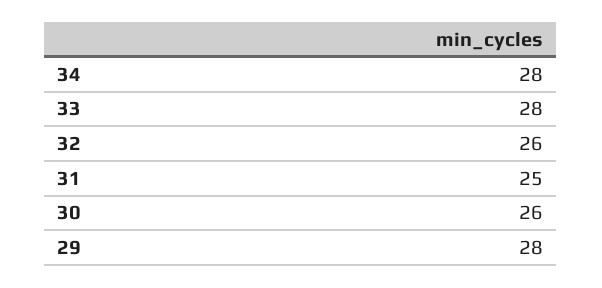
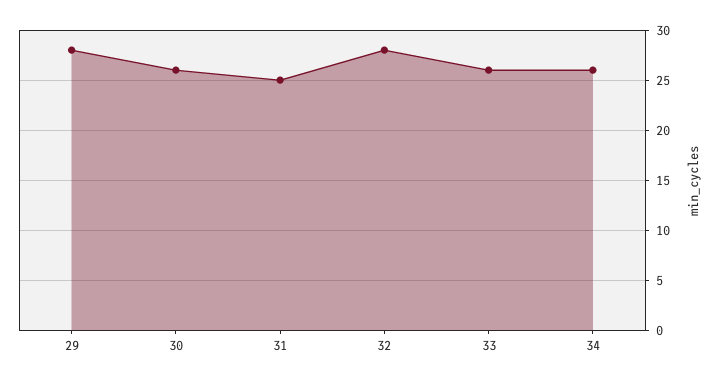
34: 28 -> 26
33: 28 -> 26
32: 26 -> 28

